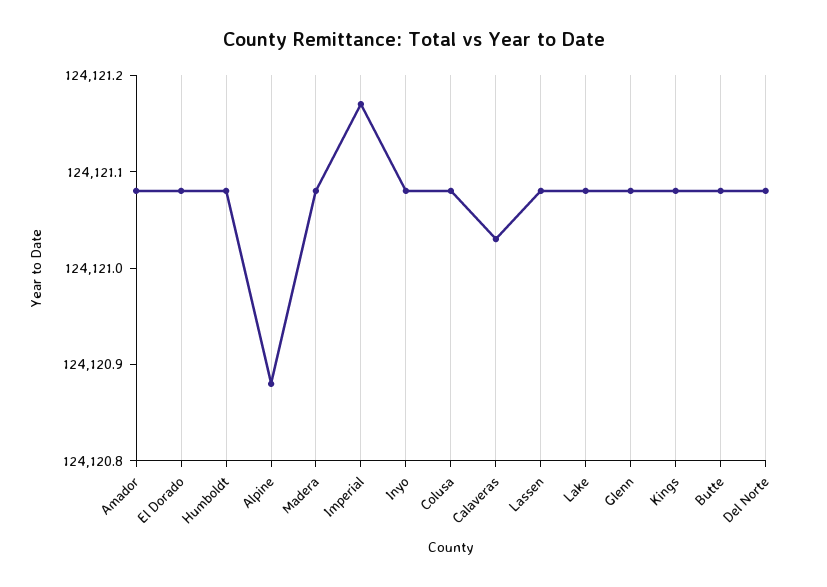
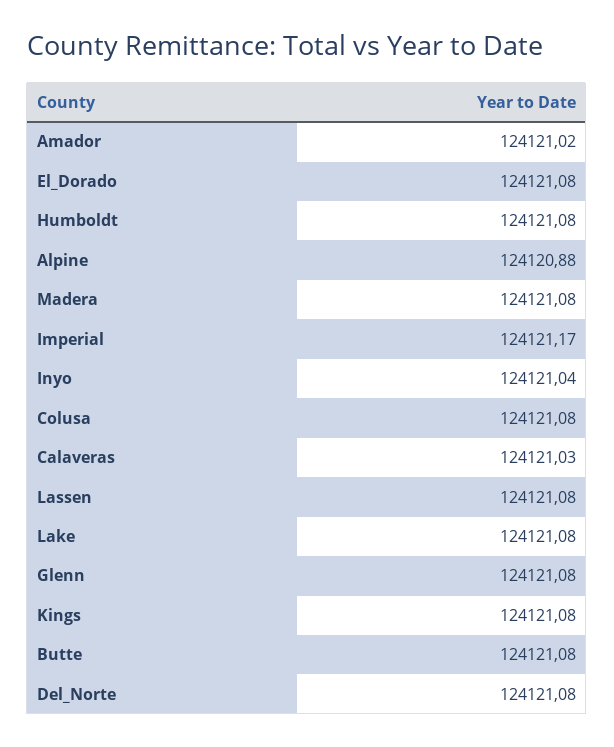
Amador: 124121.08 -> 124121.02
Inyo: 124121.08 -> 124121.04

